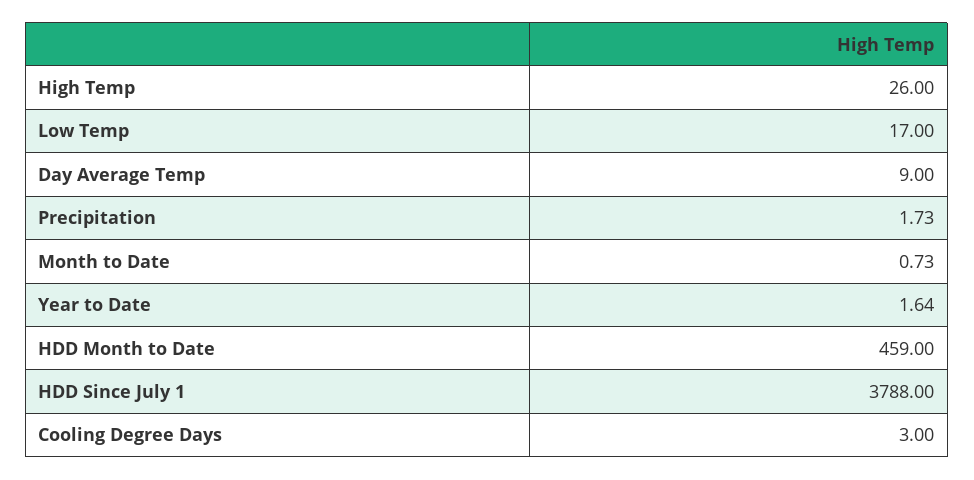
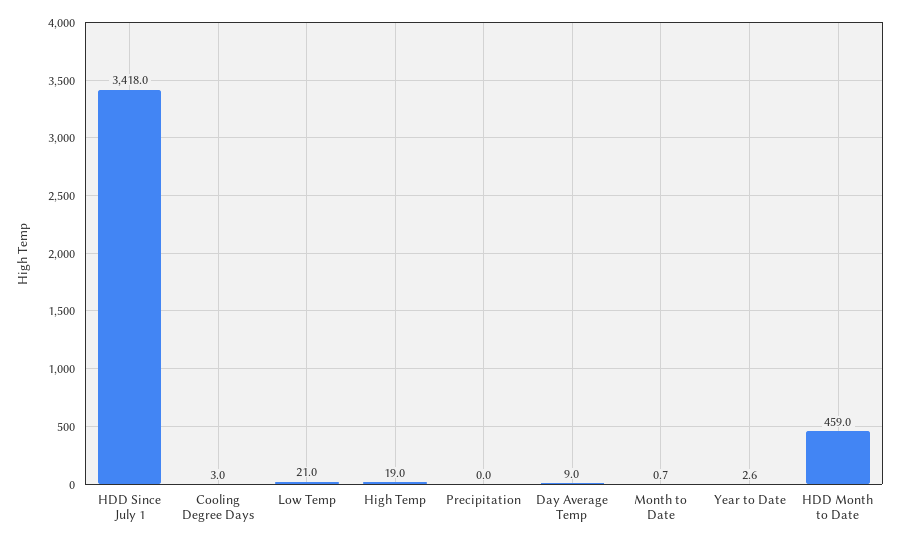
High Temp: 26 -> 19
Low Temp: 17 -> 21
Precipitation: 1.73 -> 0
Year to Date: 1.64 -> 2.6
HDD Since July 1: 3788 -> 3418

